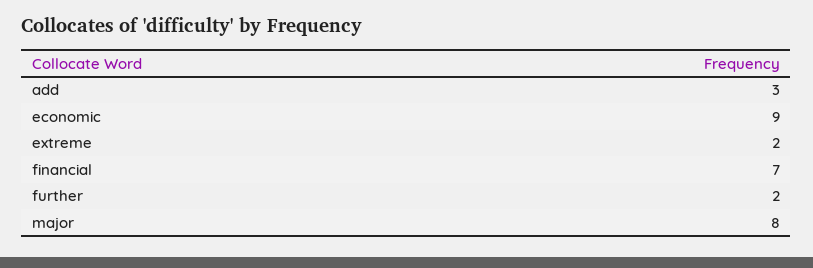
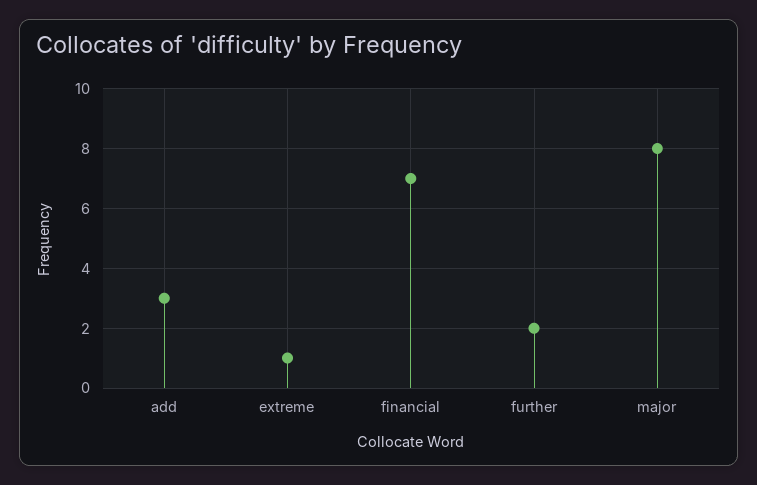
economic: 9 -> none
extreme: 2 -> 1

